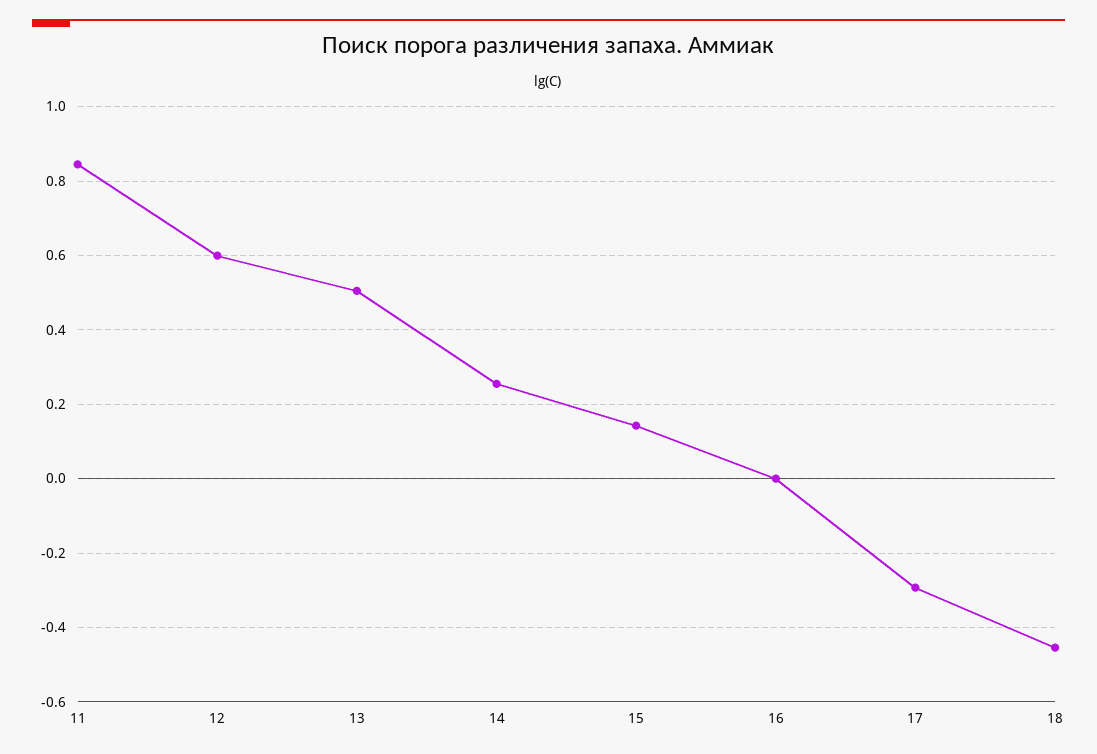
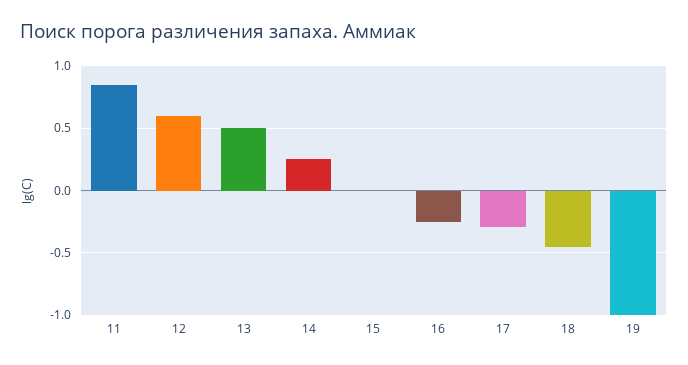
15: 0.14 -> 0
16: 0 -> -0.25
19: none -> -1

